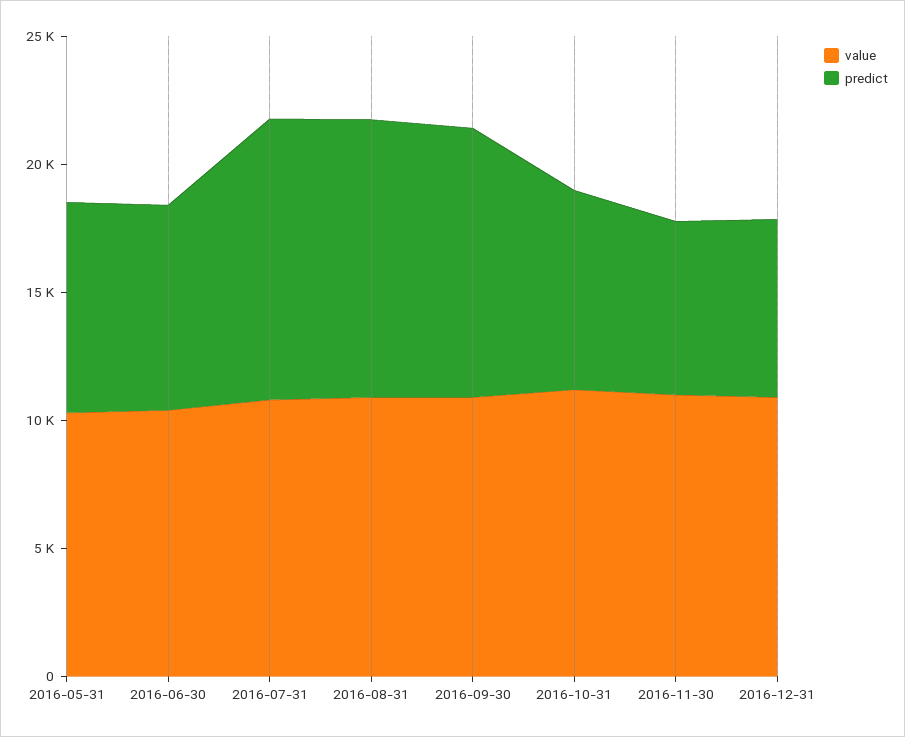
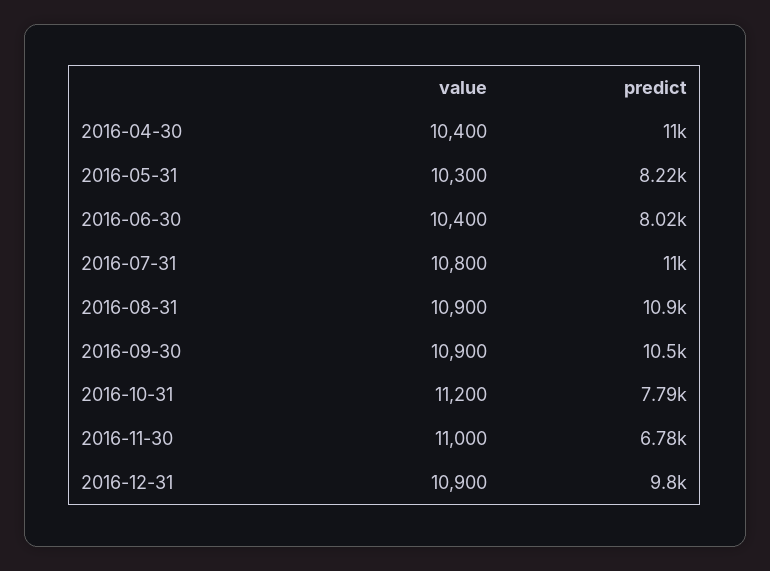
predict, 2016-12-31: 7000 -> 9800
value, 2016-04-30: none -> 10400
predict, 2016-04-30: none -> 11000

